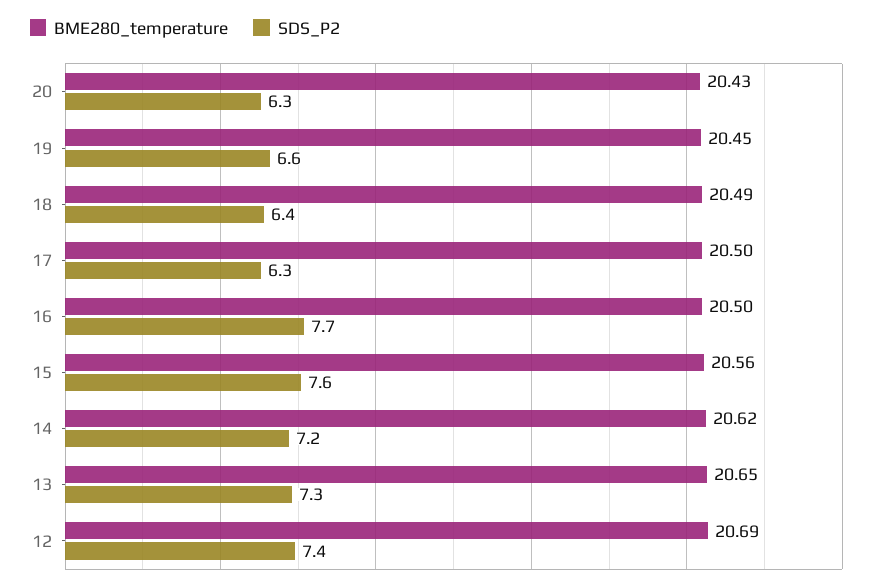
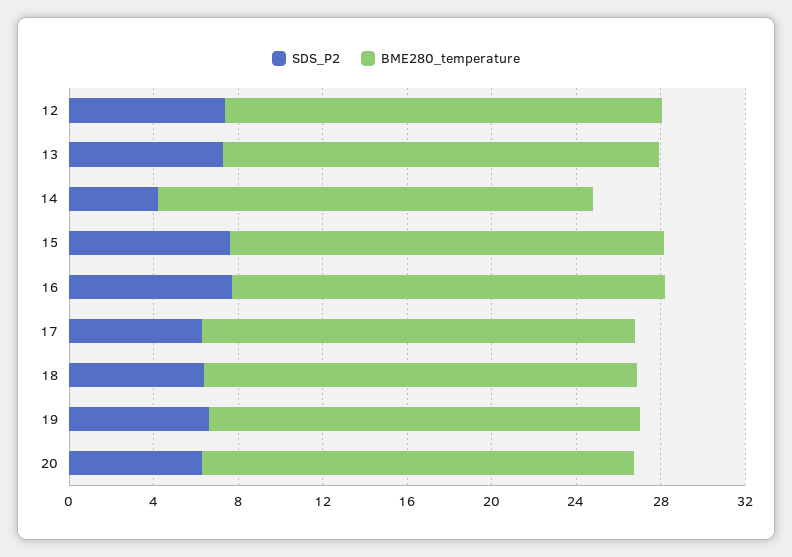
SDS_P2, 14: 7.2 -> 4

